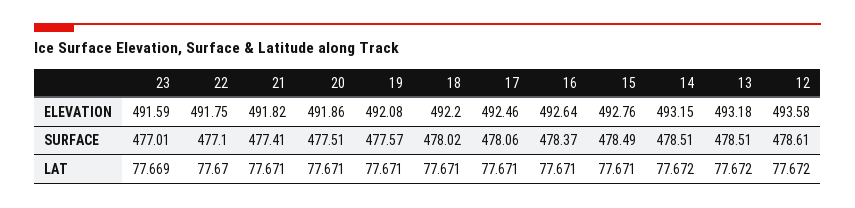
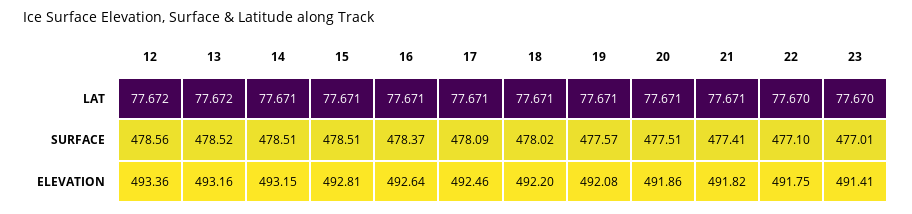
23, ELEVATION: 491.59 -> 491.41
15, ELEVATION: 492.76 -> 492.81
13, ELEVATION: 493.18 -> 493.16
12, ELEVATION: 493.58 -> 493.36
17, SURFACE: 478.06 -> 478.09
15, SURFACE: 478.49 -> 478.51
13, SURFACE: 478.51 -> 478.52
12, SURFACE: 478.61 -> 478.56
23, LAT: 77.669 -> 77.67
14, LAT: 77.672 -> 77.671

